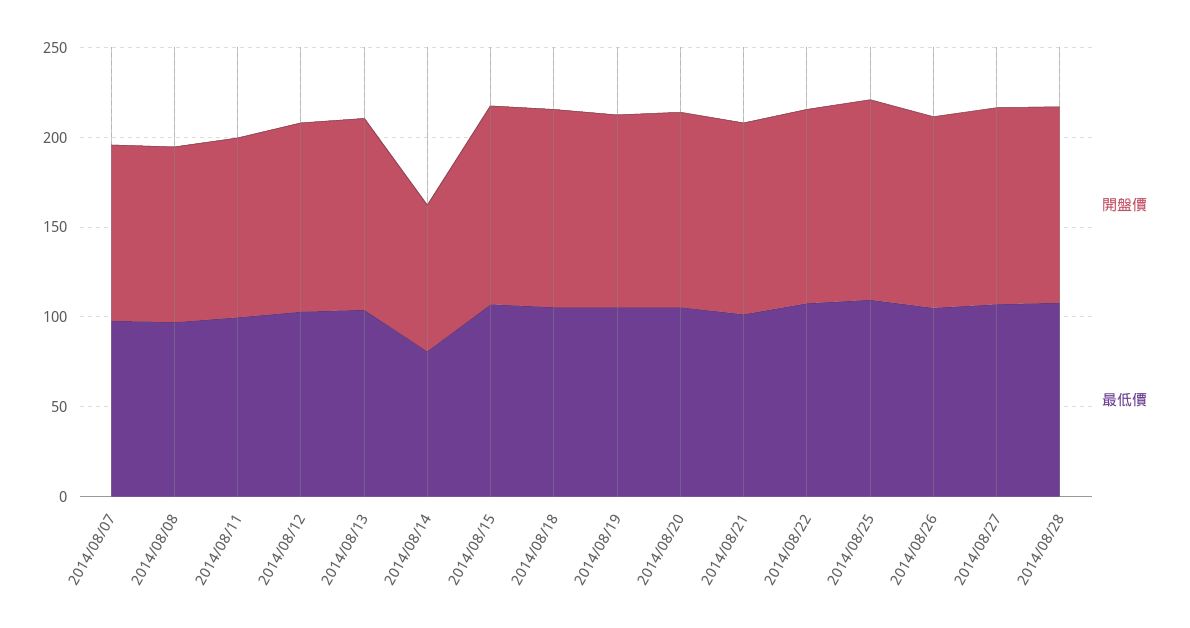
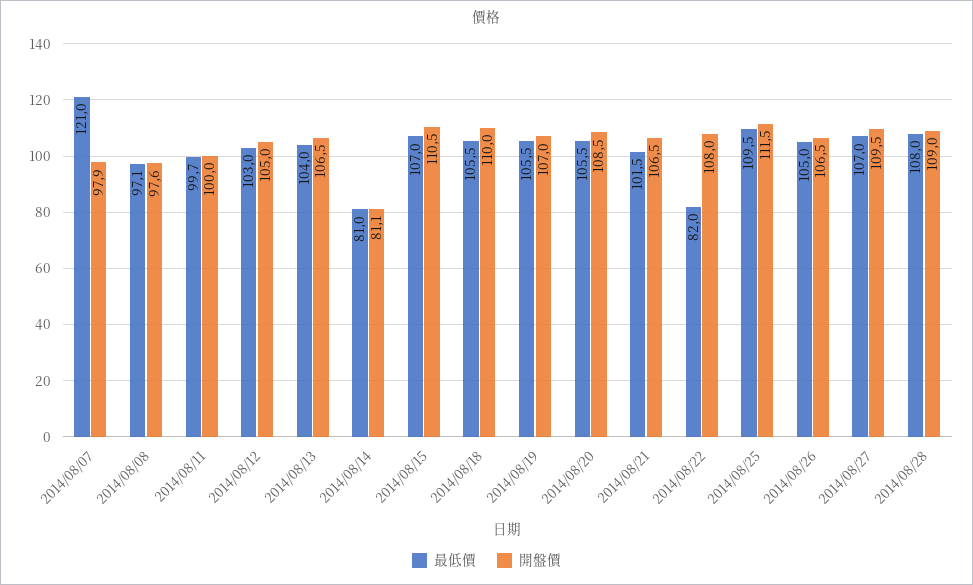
最低價, 2014/08/07: 100 -> 121
最低價, 2014/08/22: 110 -> 82

